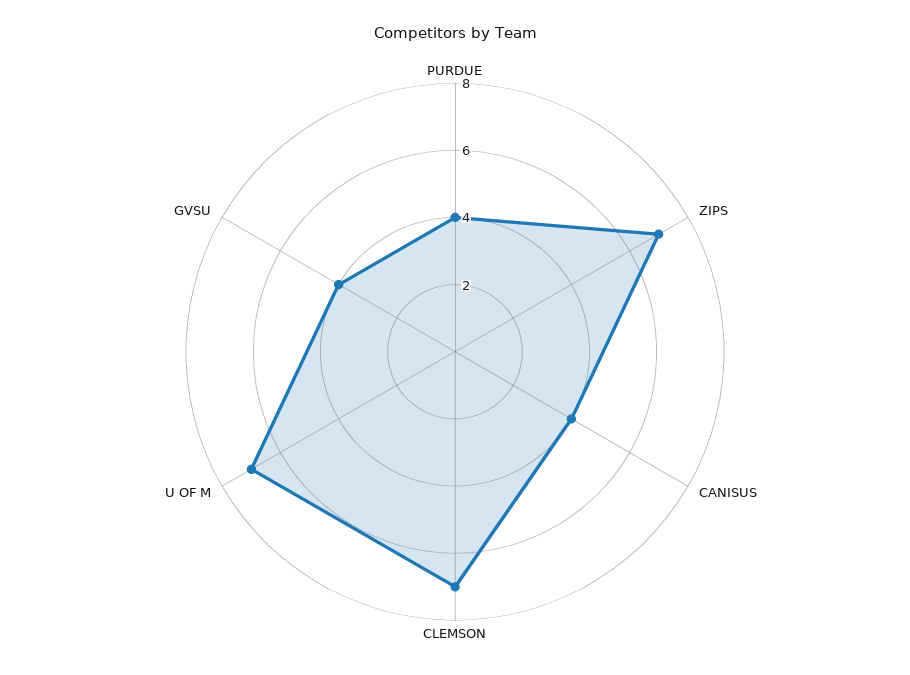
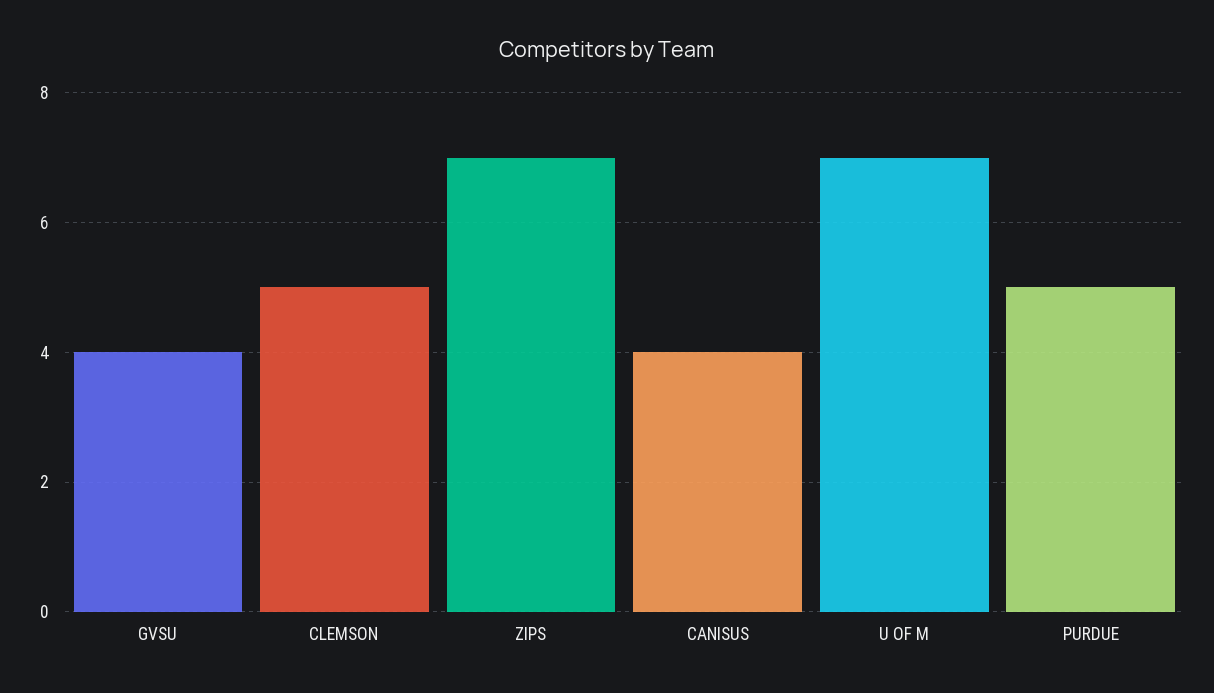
PURDUE: 4 -> 5
CLEMSON: 7 -> 5

